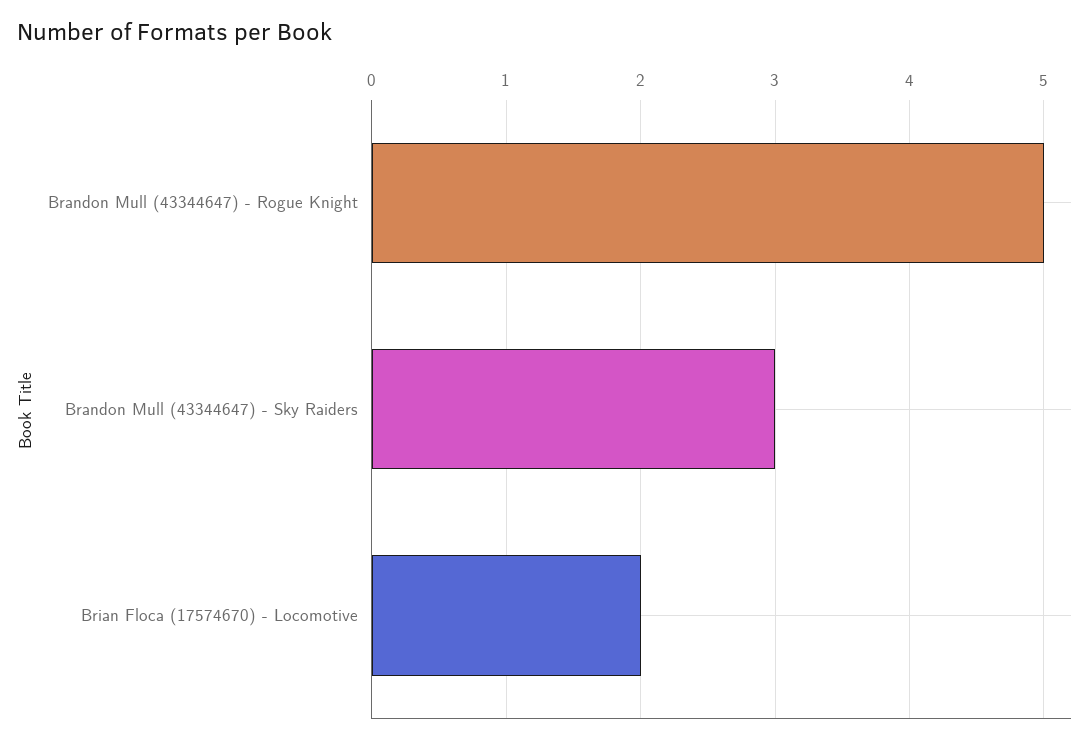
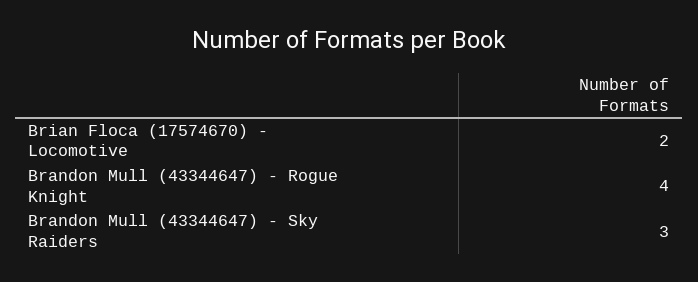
Brandon Mull (43344647) - Rogue Knight: 5 -> 4

